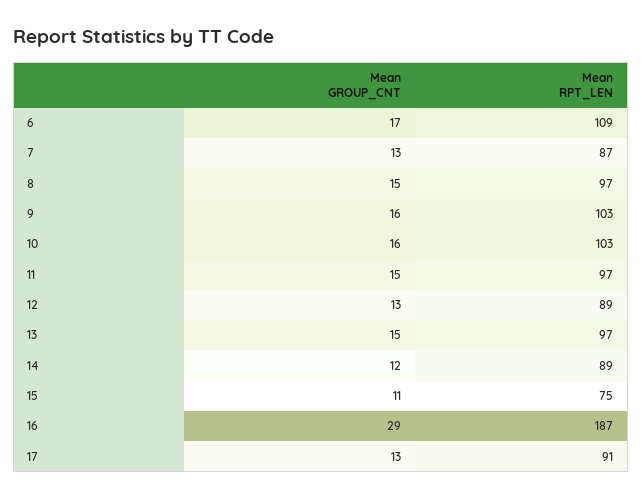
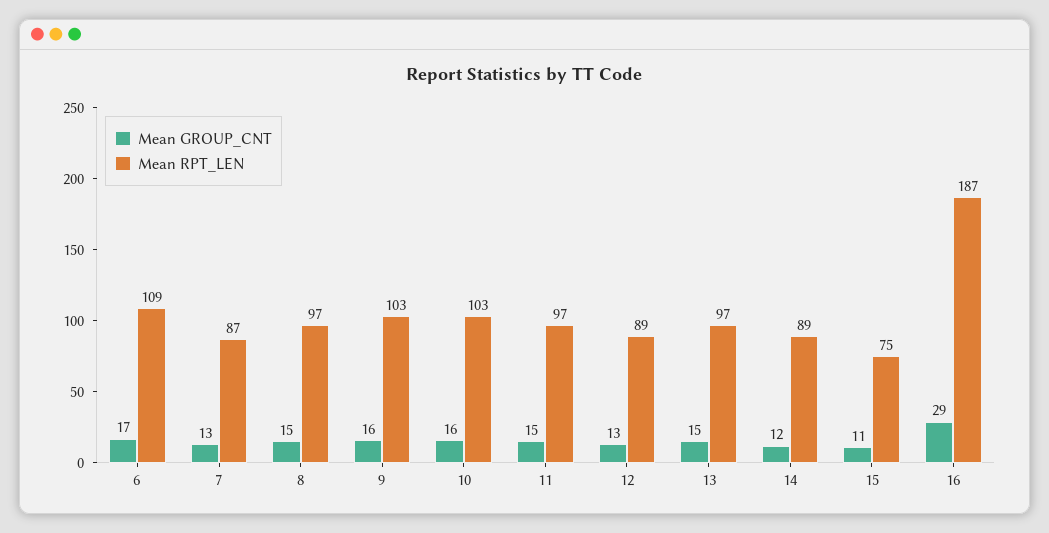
Mean GROUP_CNT, 17: 13 -> none
Mean RPT_LEN, 17: 91 -> none

